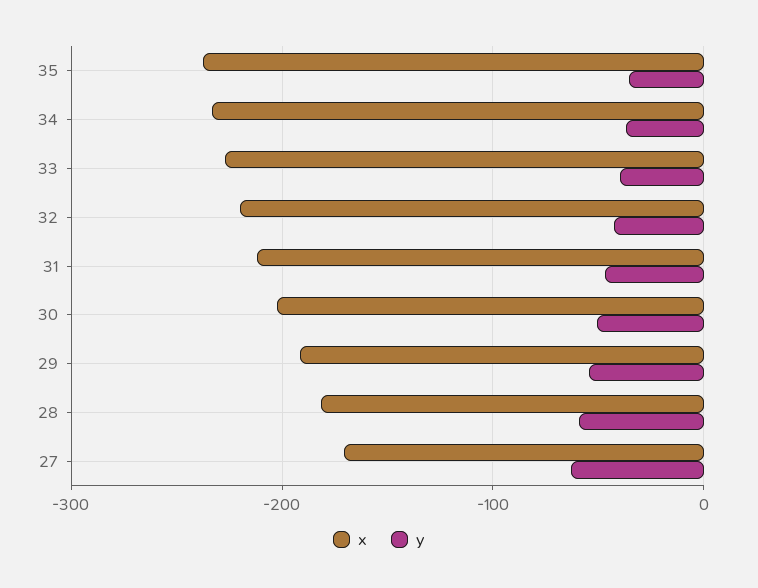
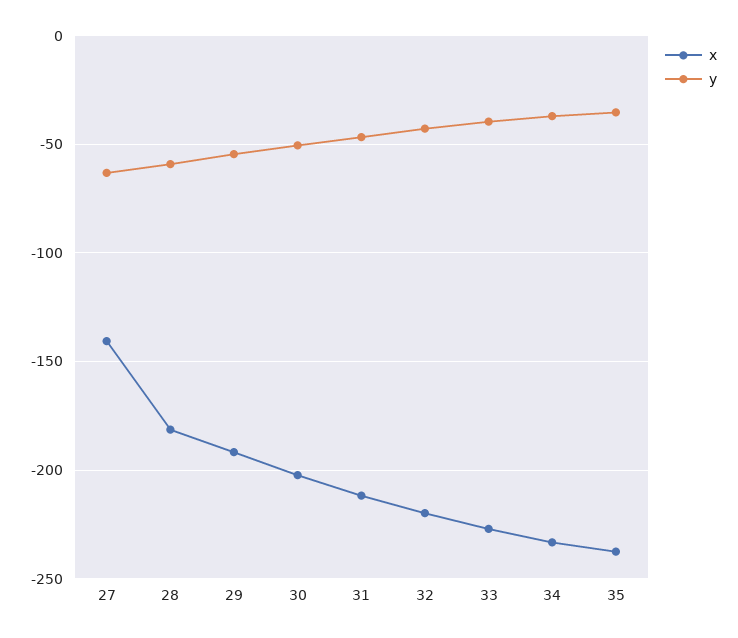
x, 27: -170 -> -140

